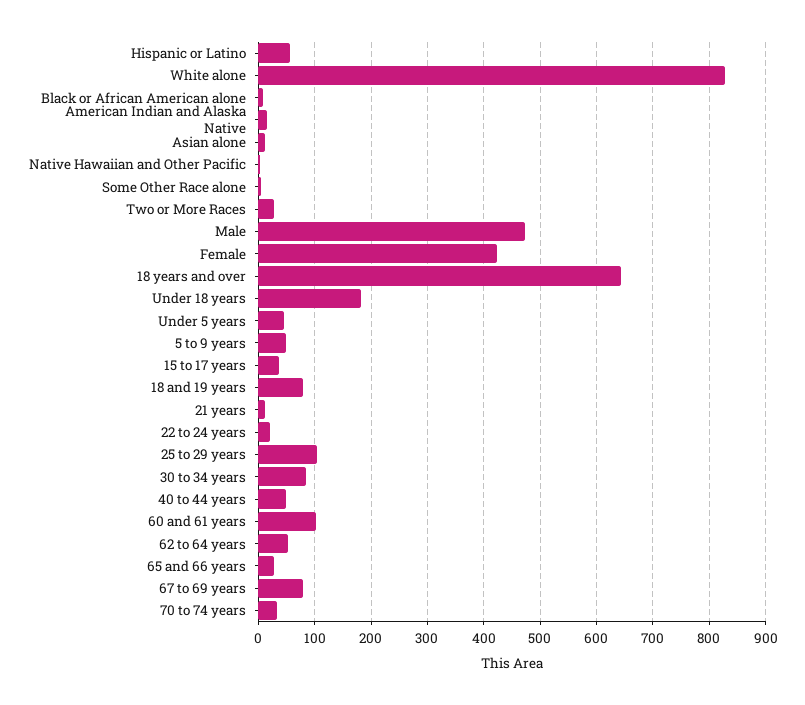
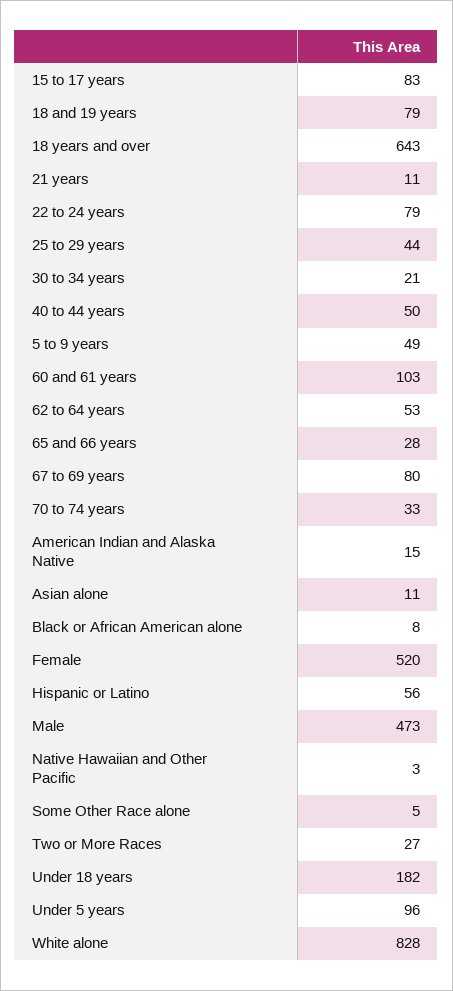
Female: 420 -> 520
Under 5 years: 40 -> 96
15 to 17 years: 40 -> 83
22 to 24 years: 20 -> 79
25 to 29 years: 100 -> 44
30 to 34 years: 80 -> 21

